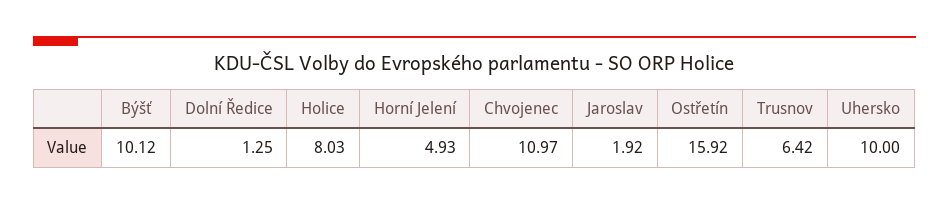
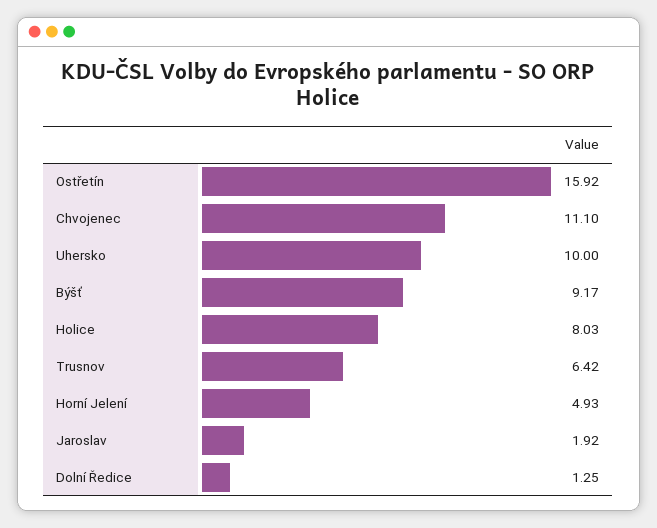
Býšť: 10.12 -> 9.17
Chvojenec: 10.97 -> 11.1

